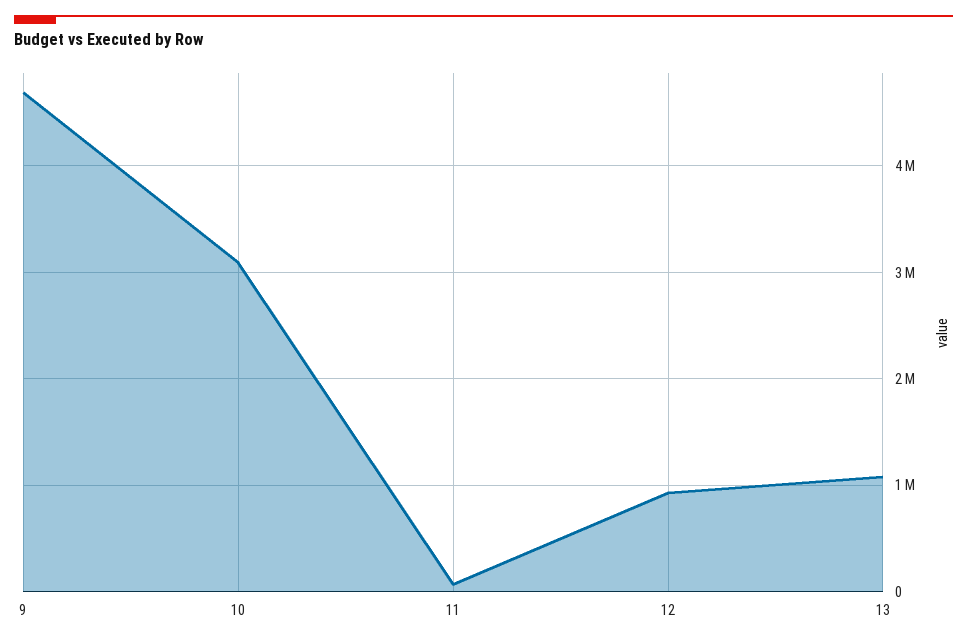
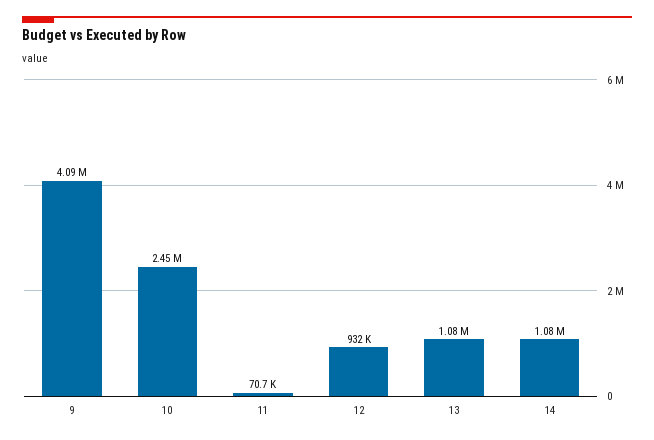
9: 4700000 -> 4090000
10: 3100000 -> 2450000
14: none -> 1080000

